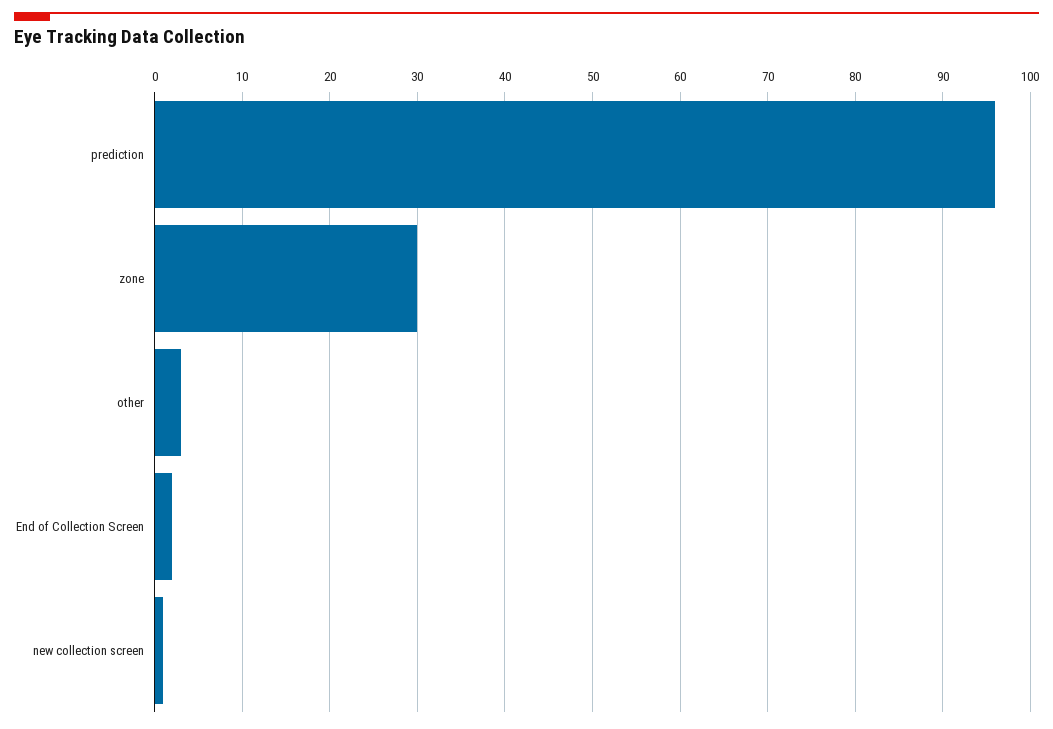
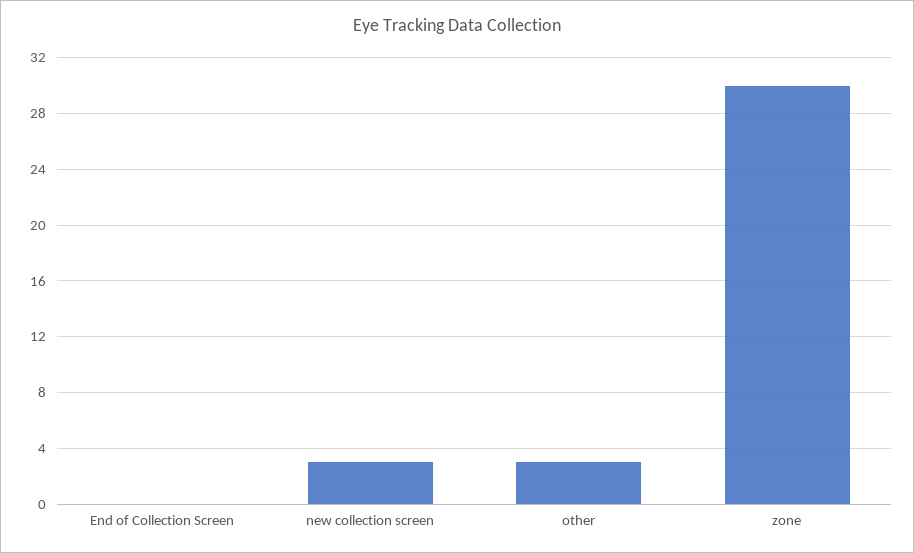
prediction: 96 -> none
End of Collection Screen: 2 -> 0
new collection screen: 1 -> 3

